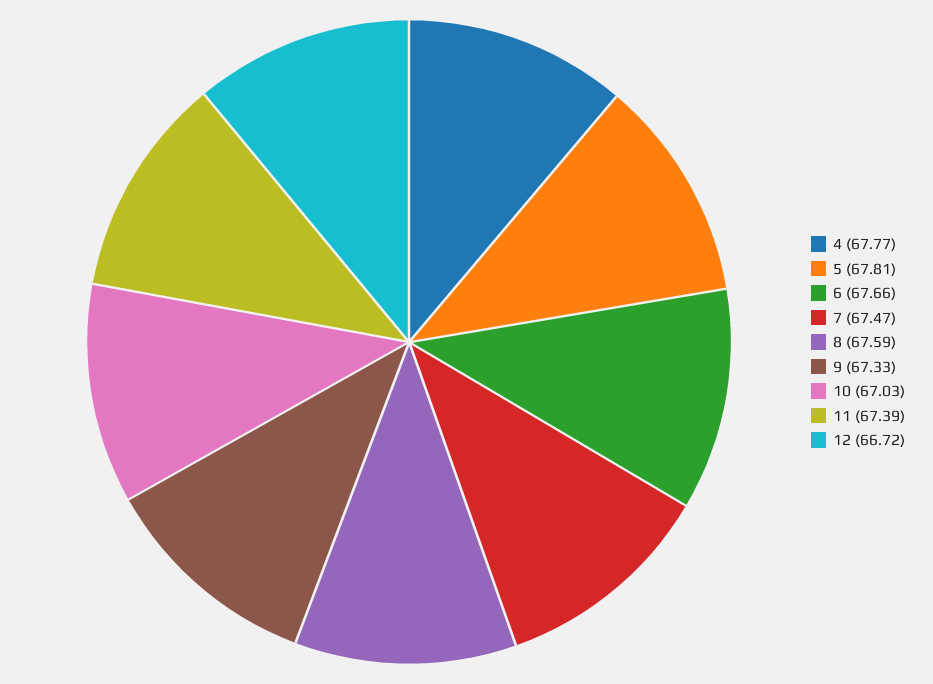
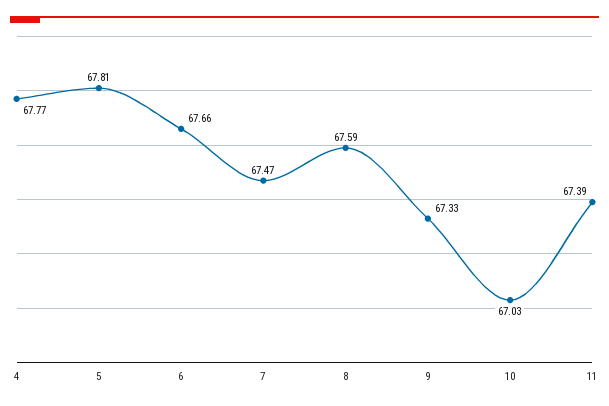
12: 66.72 -> none

